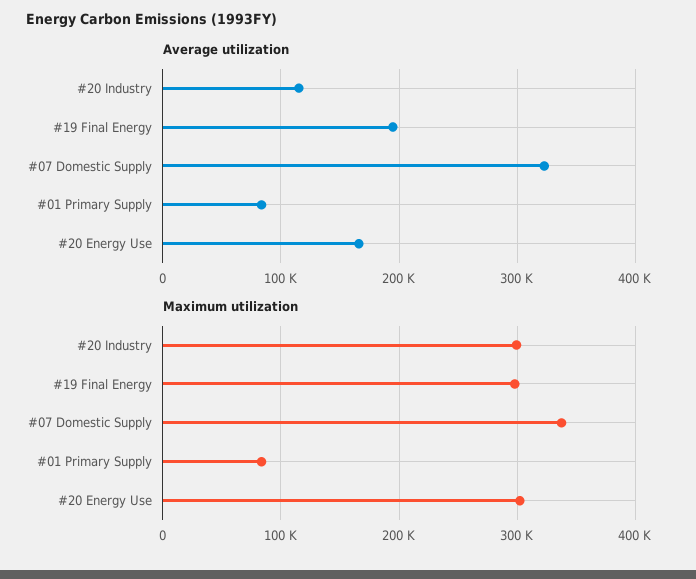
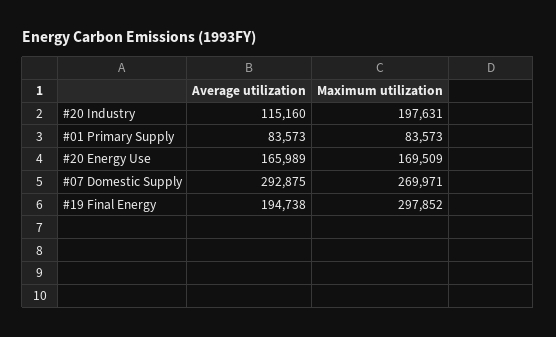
Average utilization, #07 Domestic Supply: 320000 -> 292875
Maximum utilization, #20 Industry: 300000 -> 197631
Maximum utilization, #07 Domestic Supply: 340000 -> 269971
Maximum utilization, #20 Energy Use: 300000 -> 169509

